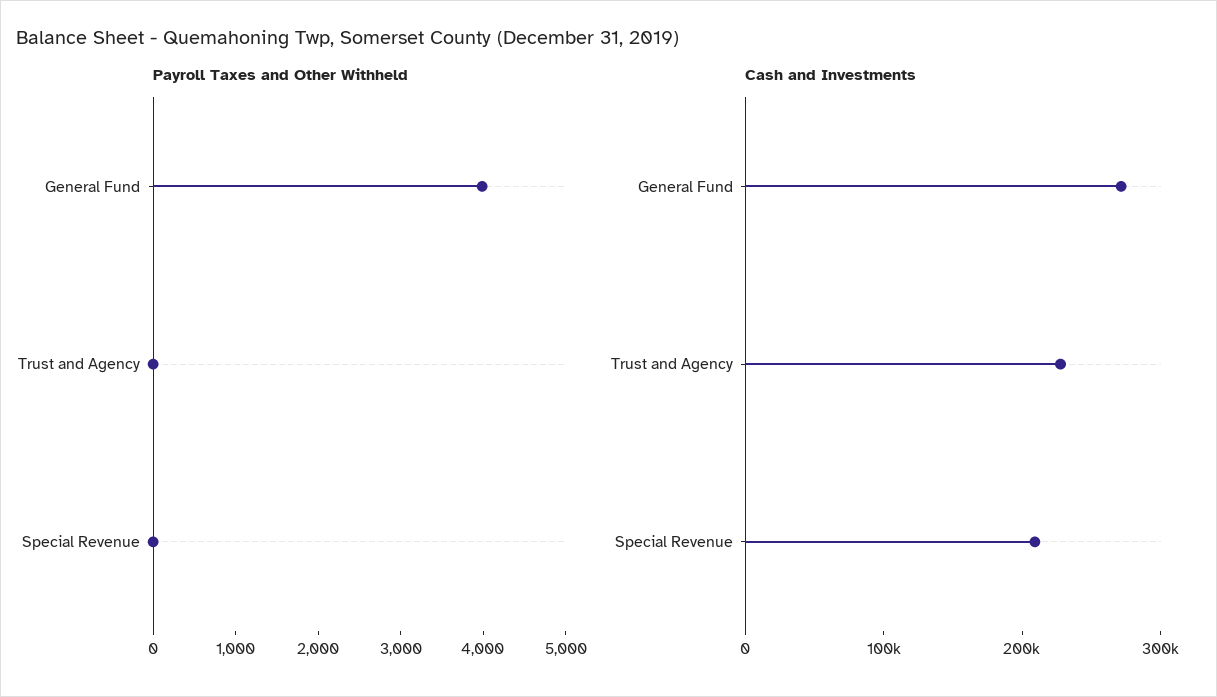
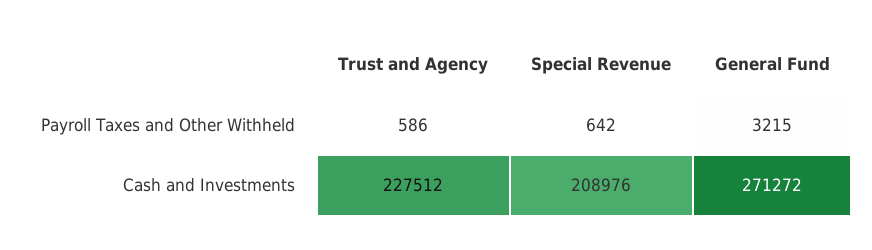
Payroll Taxes and Other Withheld, General Fund: 4000 -> 3215
Payroll Taxes and Other Withheld, Trust and Agency: 0 -> 586
Payroll Taxes and Other Withheld, Special Revenue: 0 -> 642

